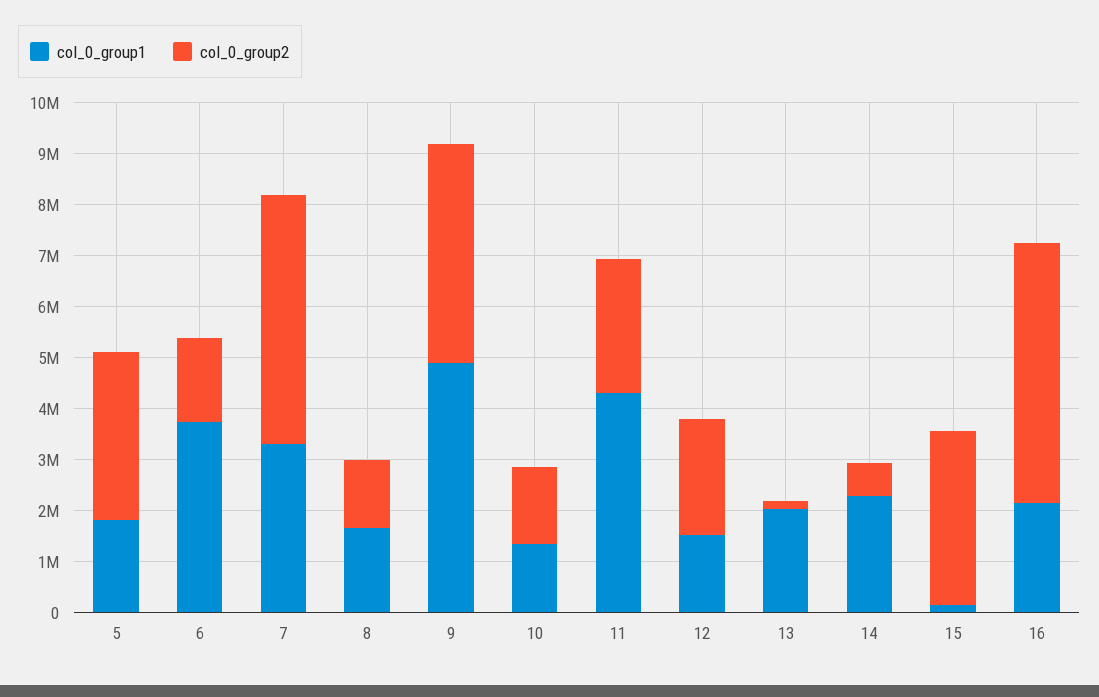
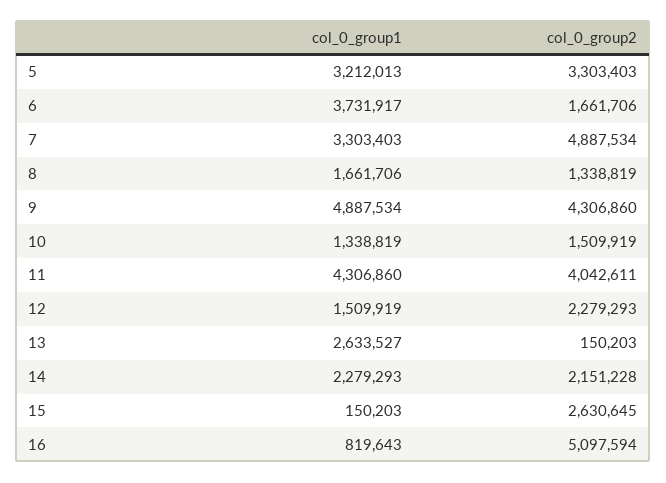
col_0_group1, 5: 1800000 -> 3212013
col_0_group2, 11: 2600000 -> 4042611
col_0_group1, 13: 2000000 -> 2633527
col_0_group2, 14: 600000 -> 2151228
col_0_group2, 15: 3400000 -> 2630645
col_0_group1, 16: 2200000 -> 819643

